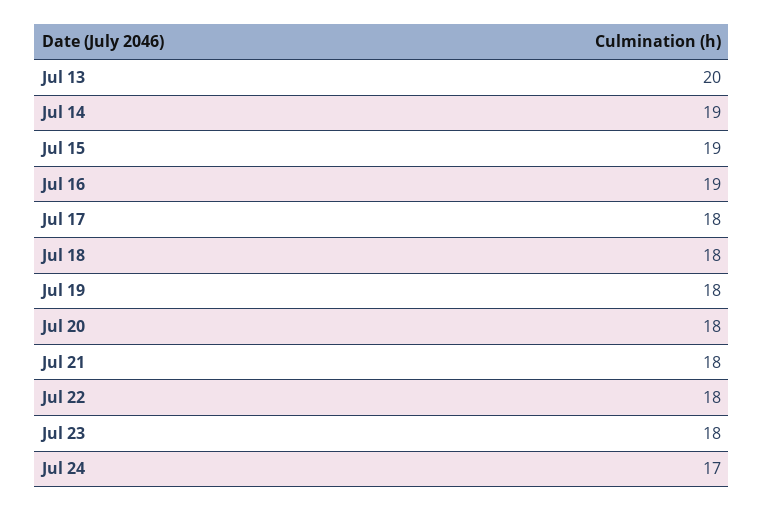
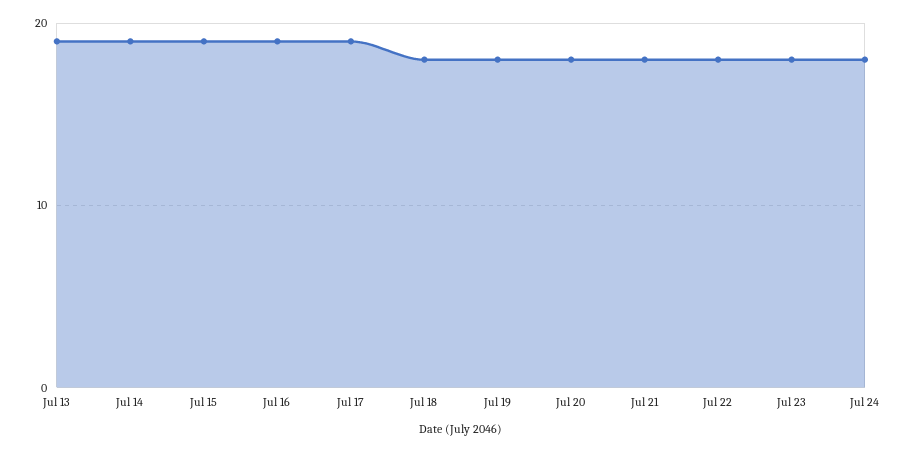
Jul 13: 20 -> 19
Jul 17: 18 -> 19
Jul 24: 17 -> 18

